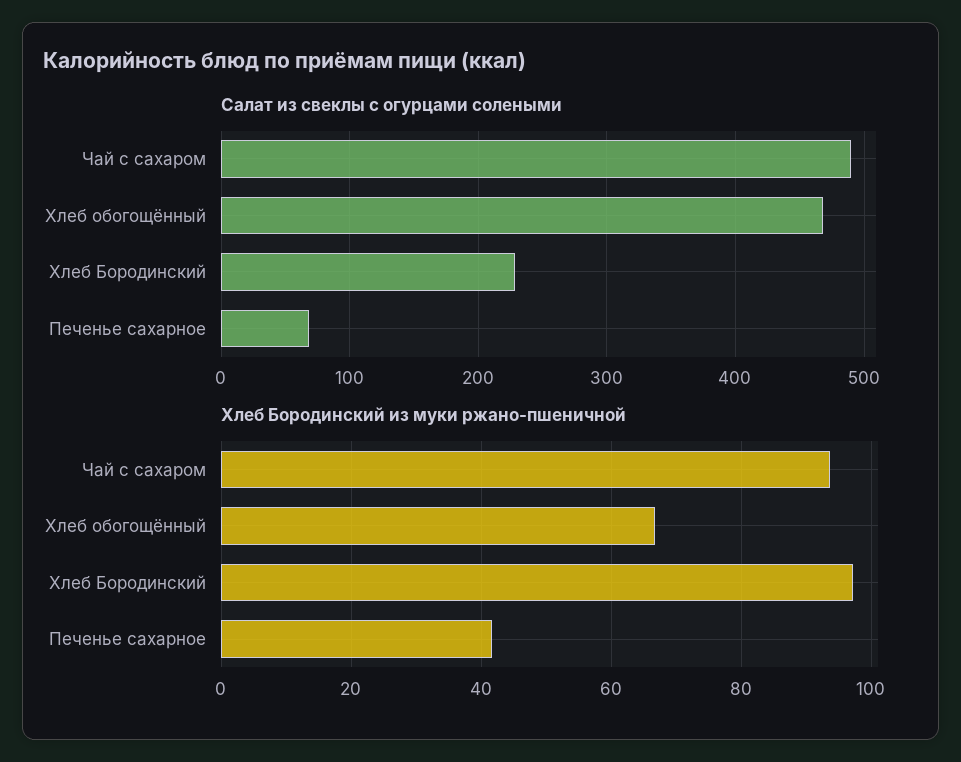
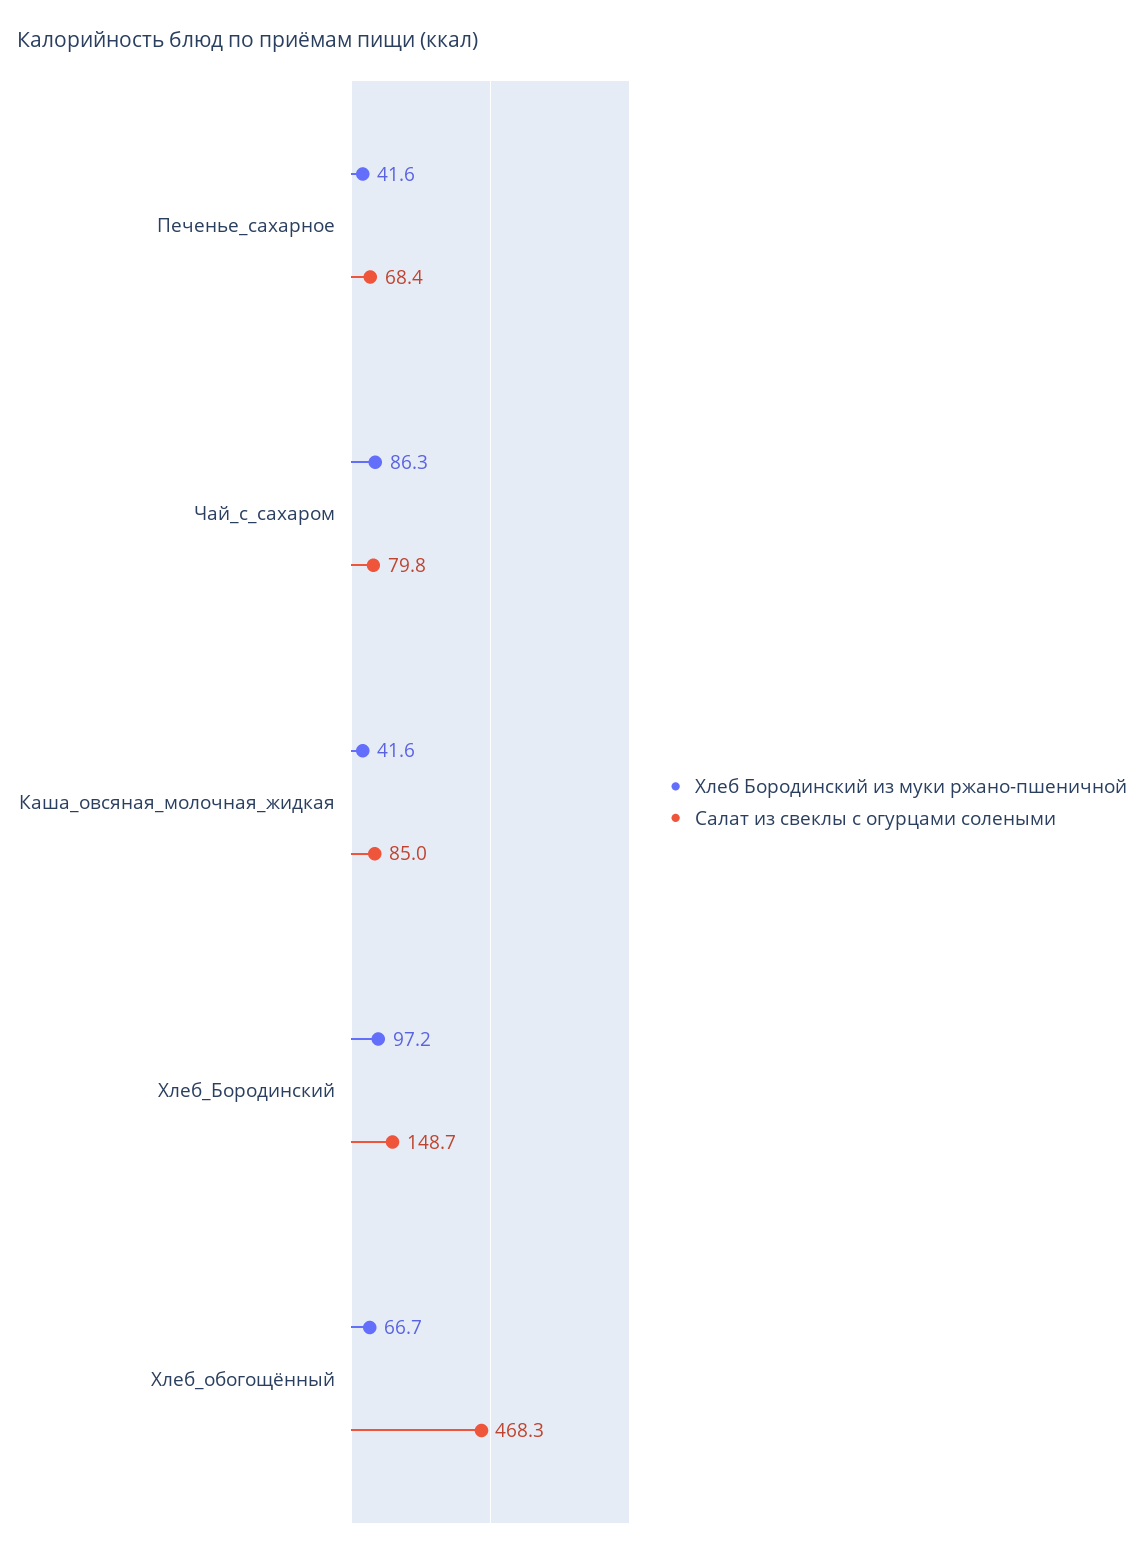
Салат из свеклы с огурцами солеными, Чай с сахаром: 490 -> 79.8
Салат из свеклы с огурцами солеными, Хлеб Бородинский: 230 -> 148.7
Хлеб Бородинский из муки ржано-пшеничной, Чай с сахаром: 94 -> 86.3
Хлеб Бородинский из муки ржано-пшеничной, Каша_овсяная_молочная_жидкая: none -> 41.6
Салат из свеклы с огурцами солеными, Каша_овсяная_молочная_жидкая: none -> 85

